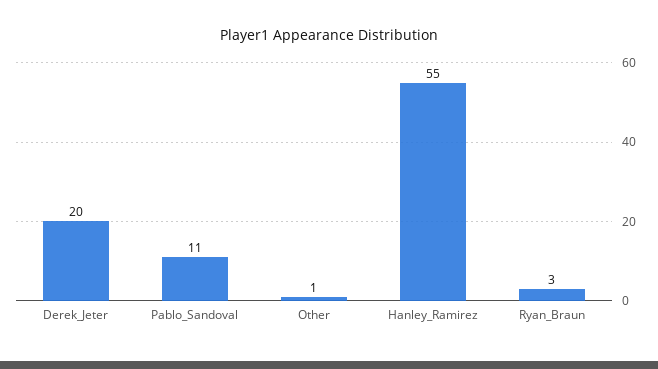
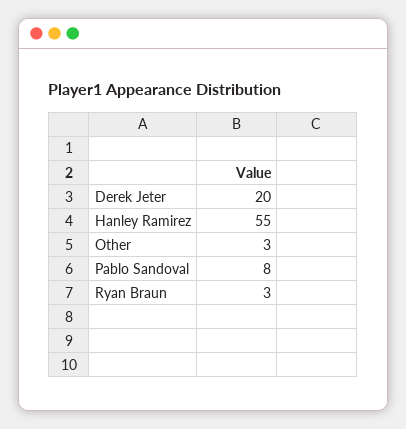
Pablo_Sandoval: 11 -> 8
Other: 1 -> 3

